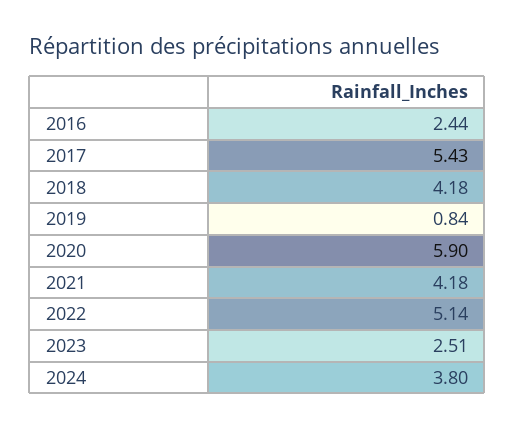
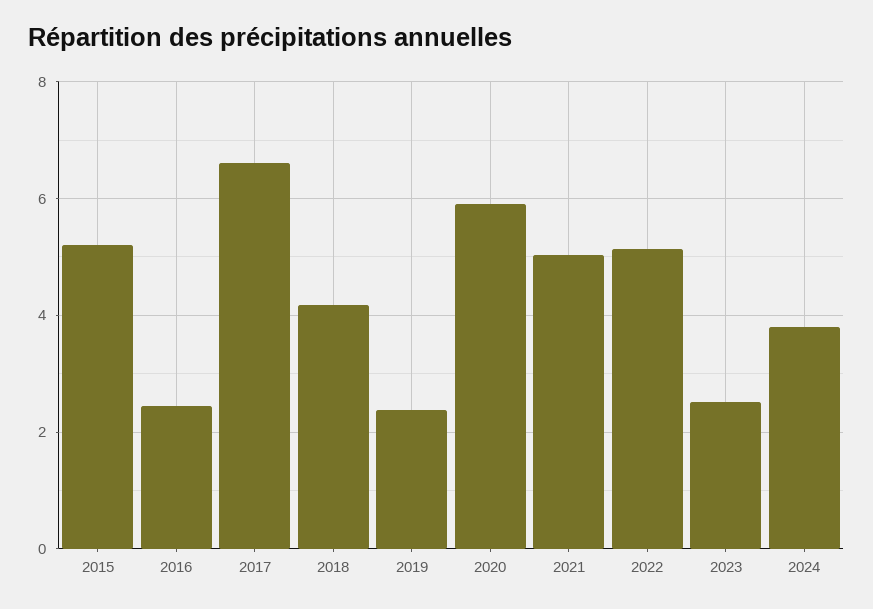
2017: 5.43 -> 6.6
2019: 0.84 -> 2.4
2021: 4.18 -> 5
2015: none -> 5.2

